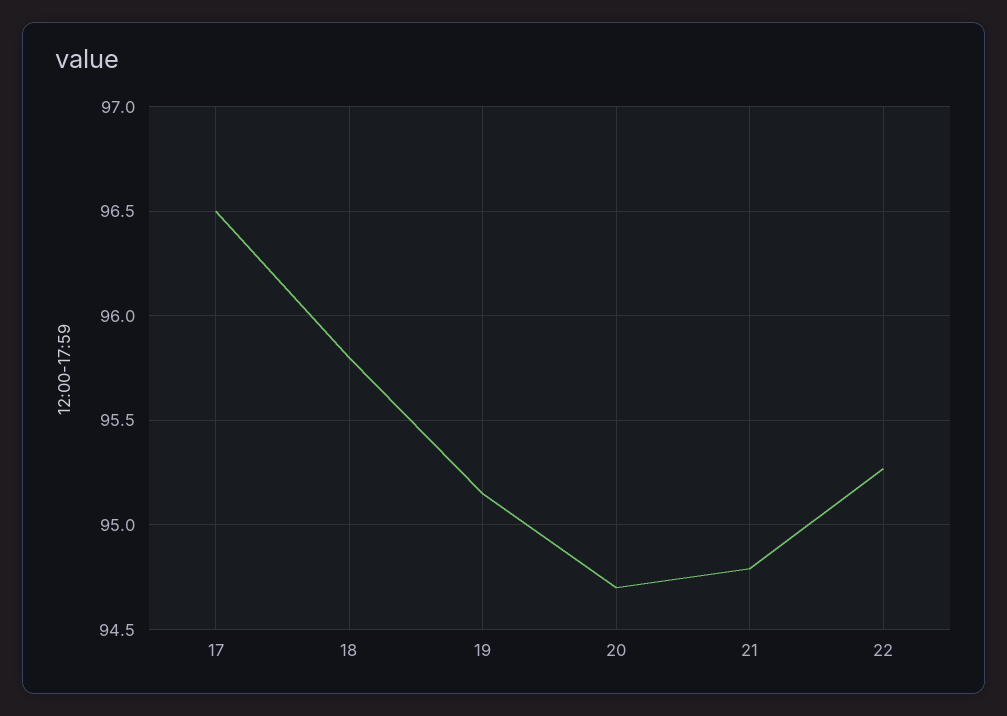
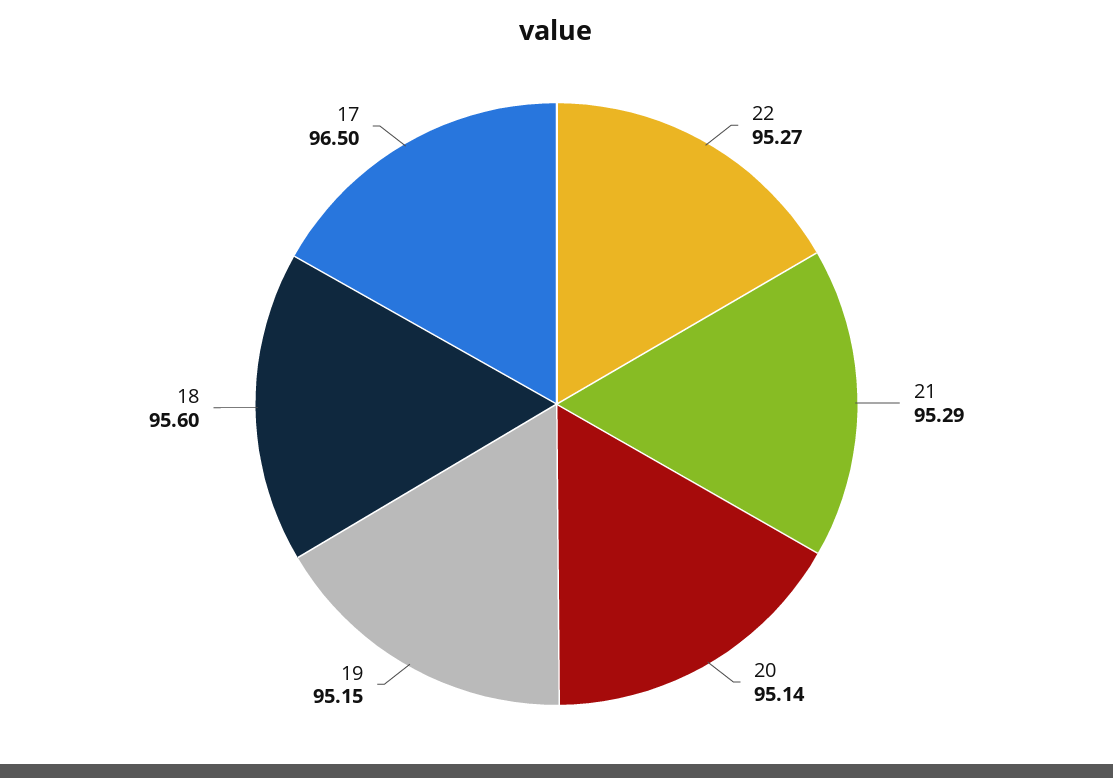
18: 95.8 -> 95.6
20: 94.7 -> 95.14
21: 94.8 -> 95.29

